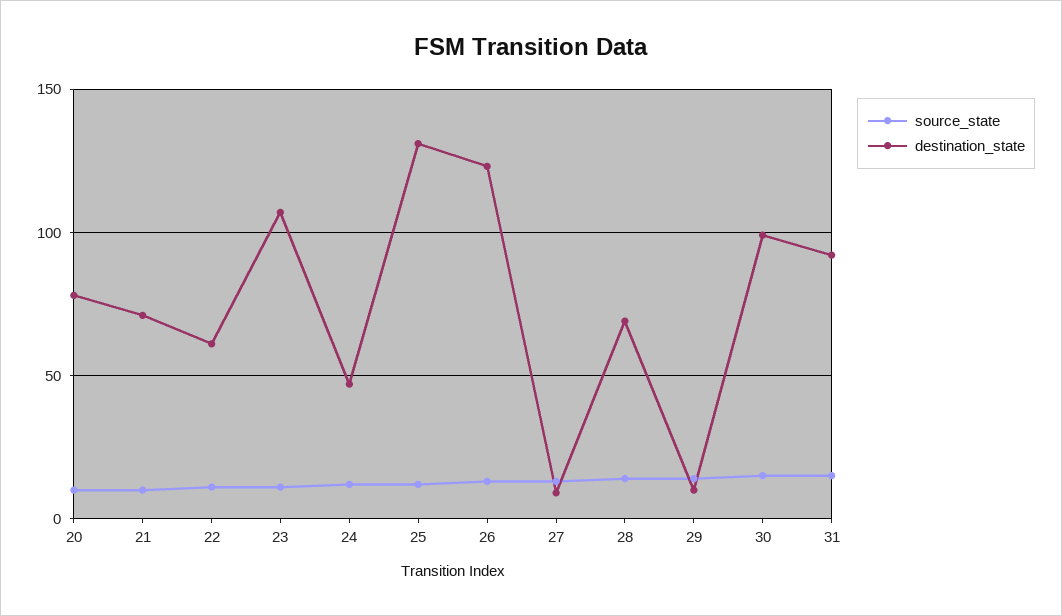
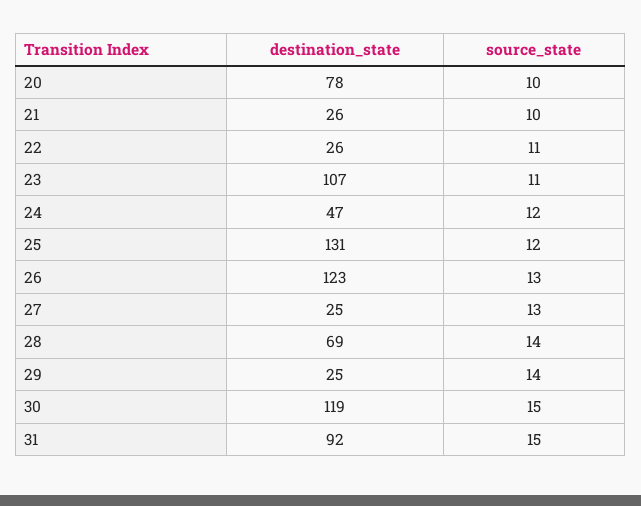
destination_state, 21: 70 -> 26
destination_state, 22: 60 -> 26
destination_state, 27: 10 -> 25
destination_state, 29: 10 -> 25
destination_state, 30: 100 -> 119

